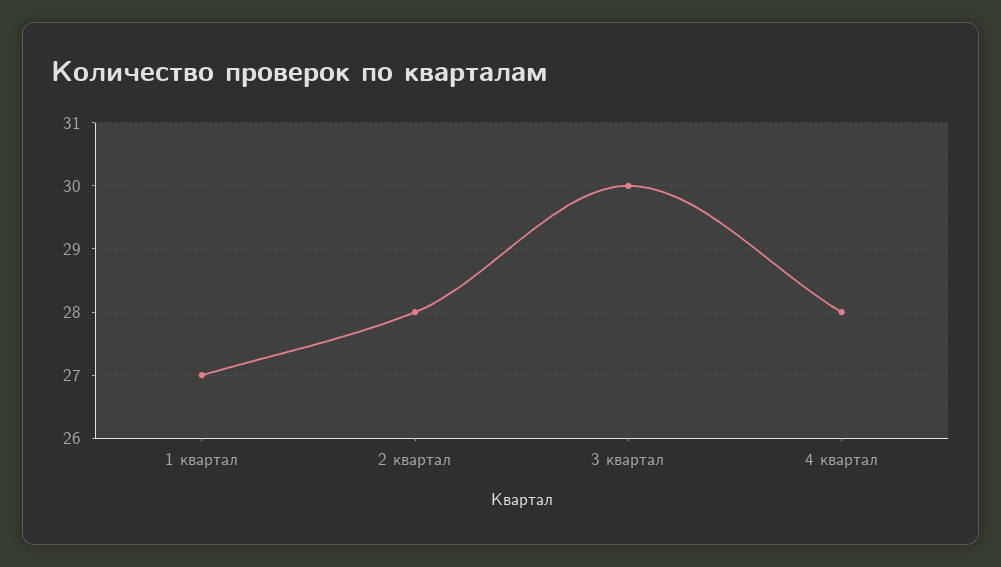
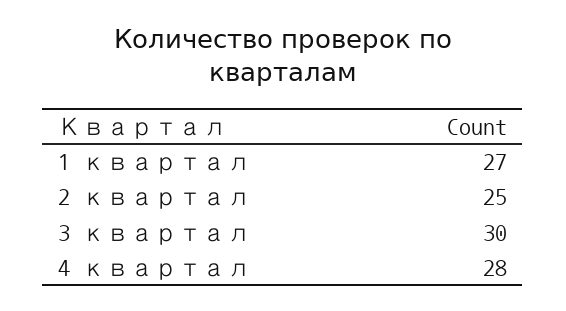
2 квартал: 28 -> 25

